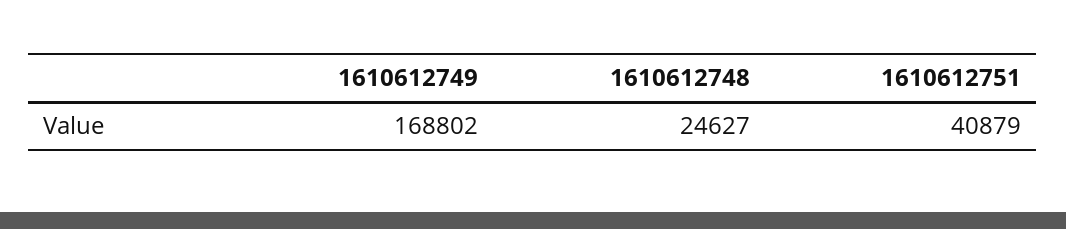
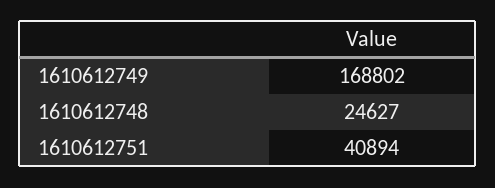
1610612751: 40879 -> 40894

